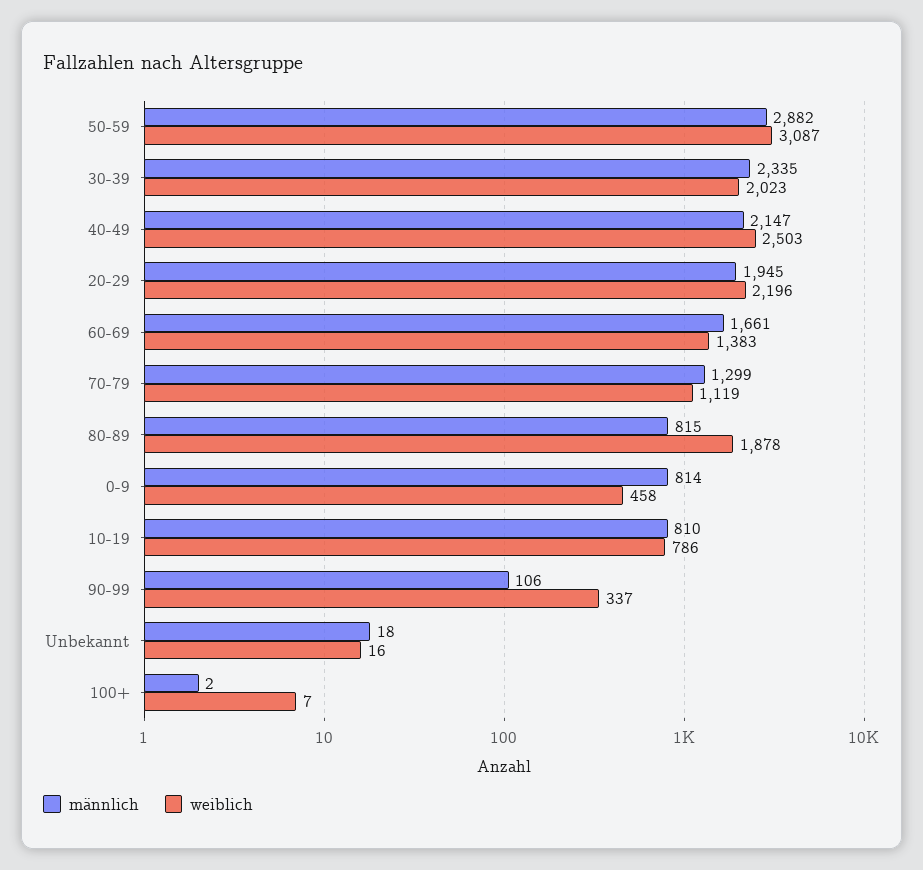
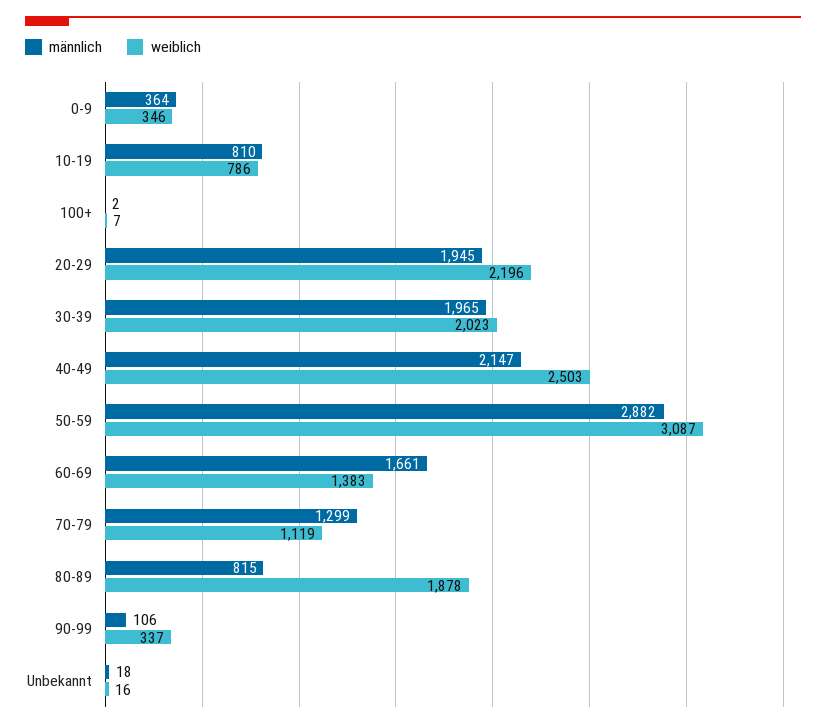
männlich, 30-39: 2335 -> 1965
männlich, 0-9: 814 -> 364
weiblich, 0-9: 458 -> 346

